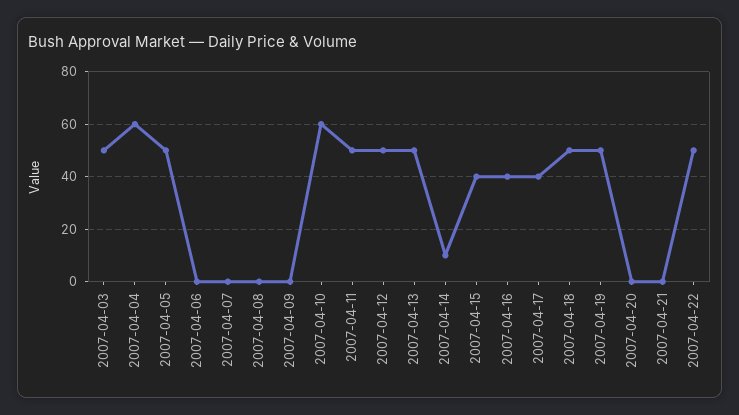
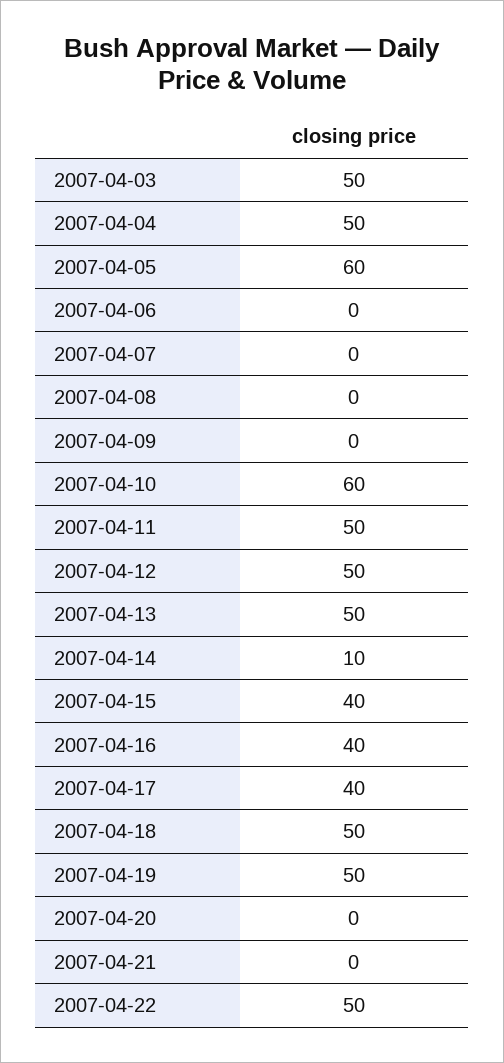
2007-04-04: 60 -> 50
2007-04-05: 50 -> 60

